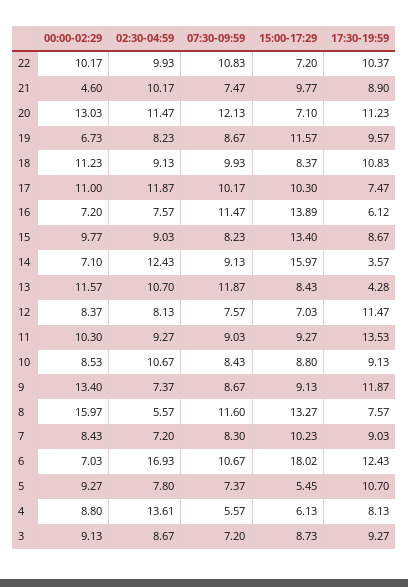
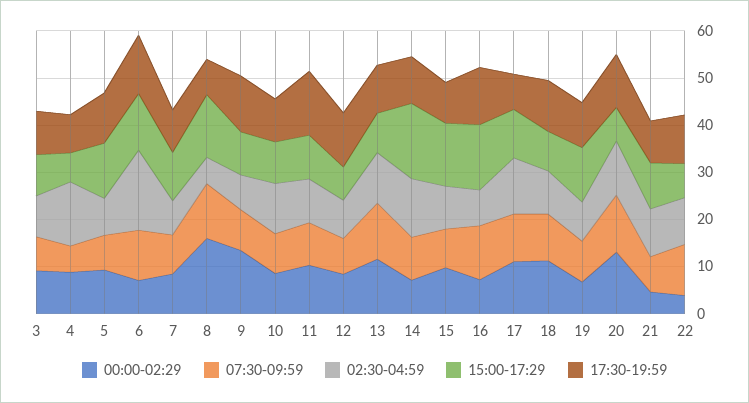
00:00-02:29, 22: 10.17 -> 4
17:30-19:59, 16: 6.12 -> 12
17:30-19:59, 14: 3.57 -> 10
17:30-19:59, 13: 4.28 -> 10
15:00-17:29, 6: 18.02 -> 12
15:00-17:29, 5: 5.45 -> 12

